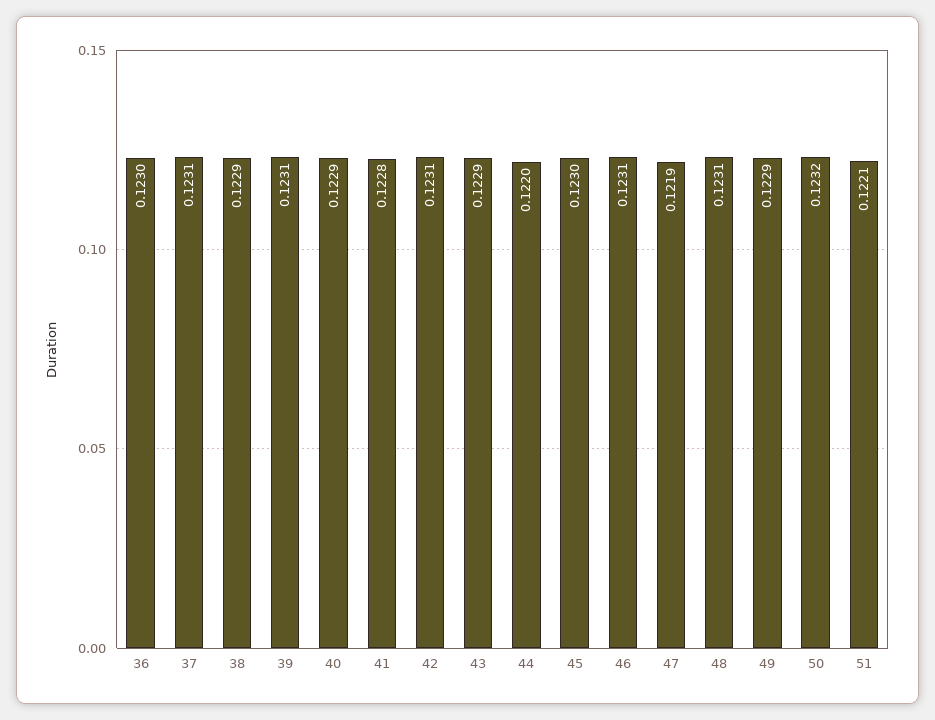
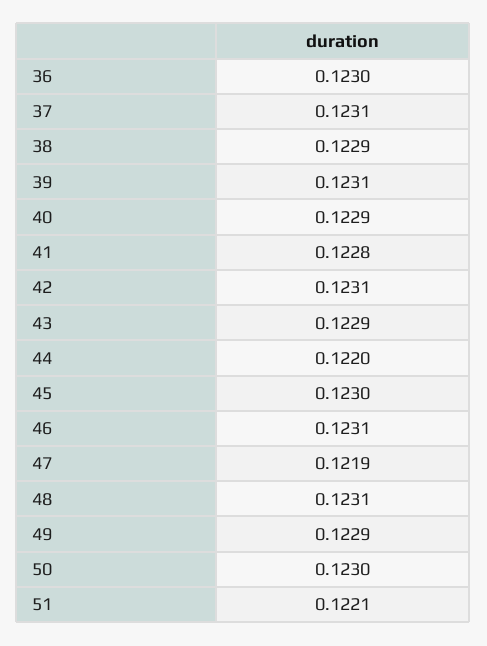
50: 0.1232 -> 0.123

